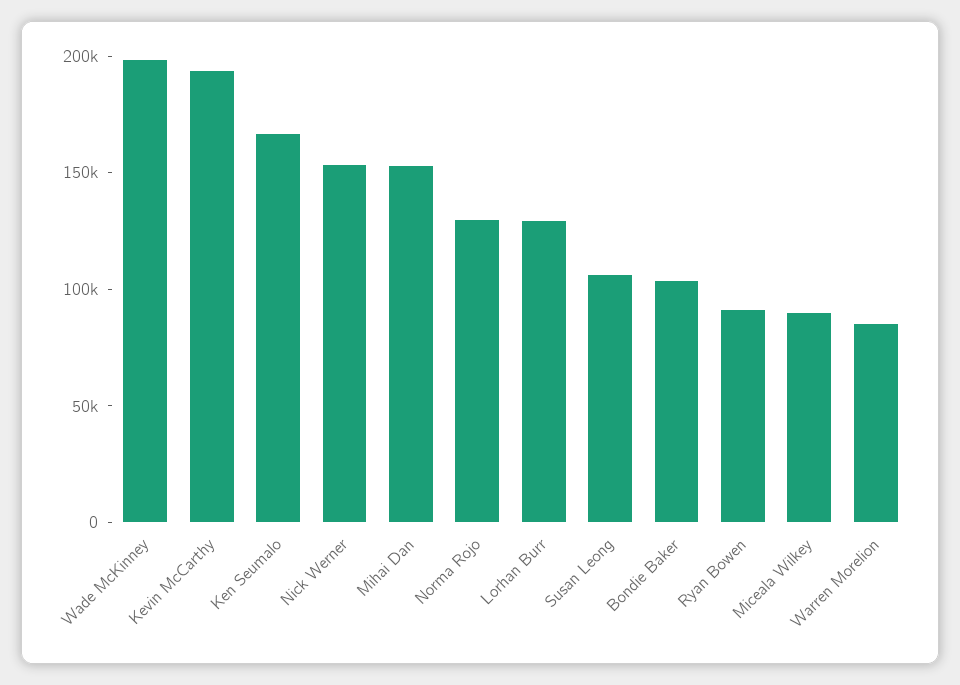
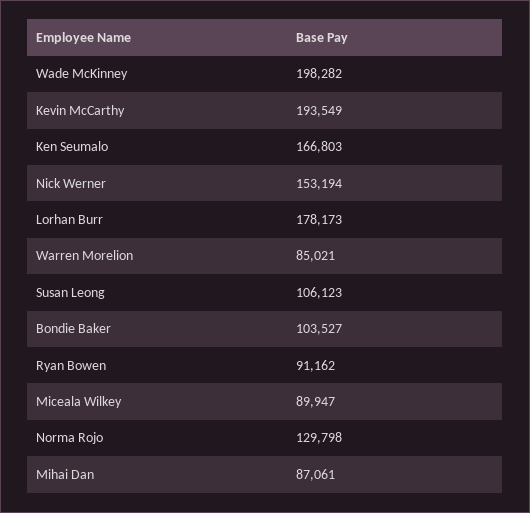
Mihai Dan: 150000 -> 87061
Lorhan Burr: 130000 -> 178173

